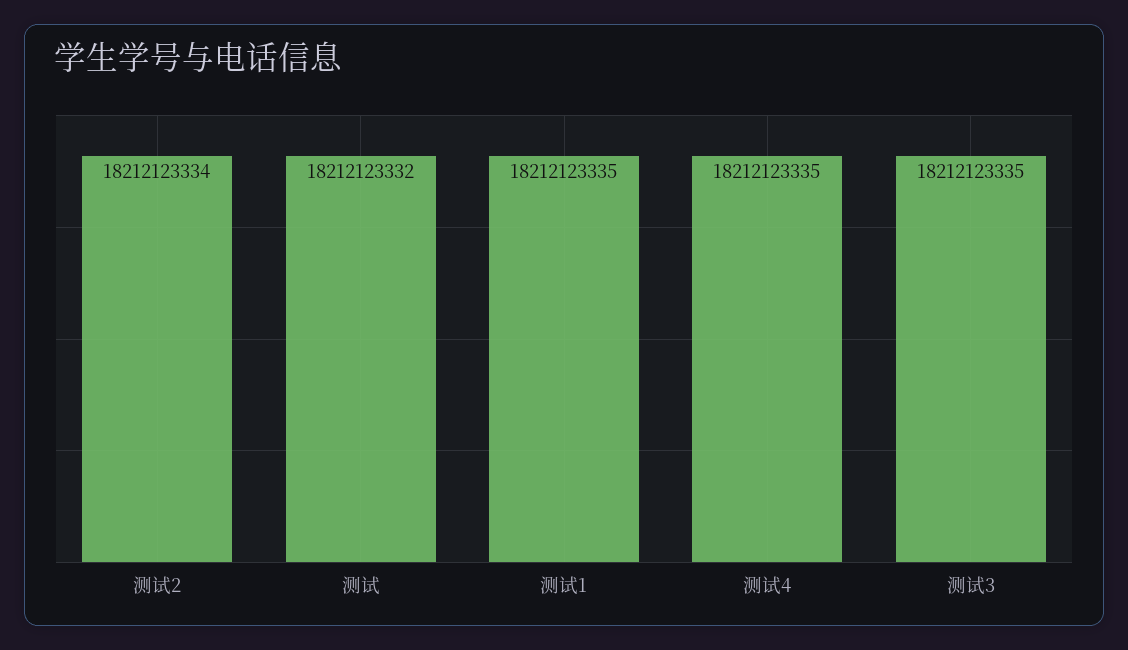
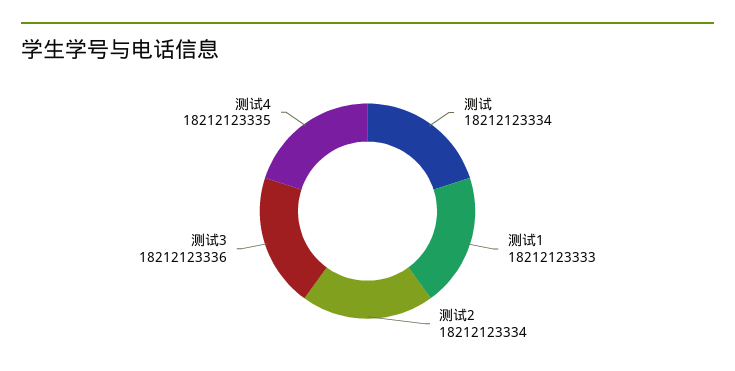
测试: 18212123332 -> 18212123334
测试1: 18212123335 -> 18212123333
测试3: 18212123335 -> 18212123336

